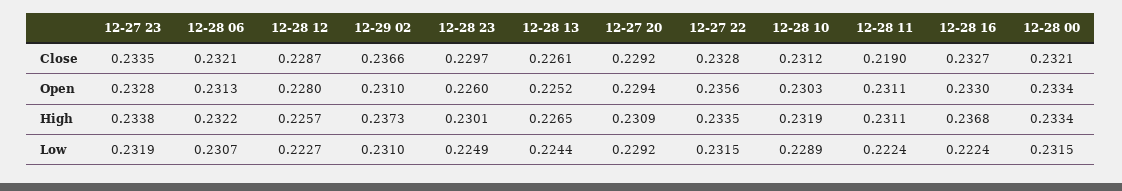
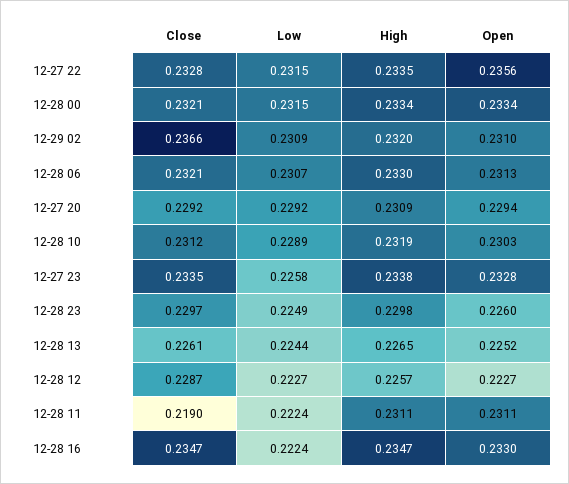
12-28 16, Close: 0.2327 -> 0.2347
12-28 12, Open: 0.228 -> 0.2227
12-28 06, High: 0.2322 -> 0.233
12-29 02, High: 0.2373 -> 0.232
12-28 23, High: 0.2301 -> 0.2298
12-28 16, High: 0.2368 -> 0.2347
12-27 23, Low: 0.2319 -> 0.2258
12-29 02, Low: 0.231 -> 0.2309

